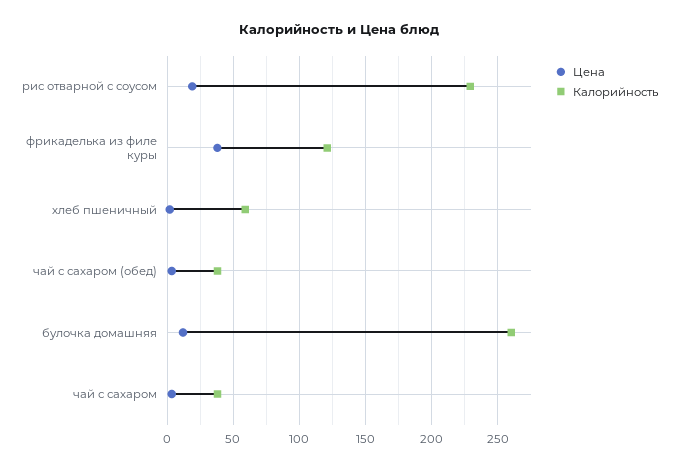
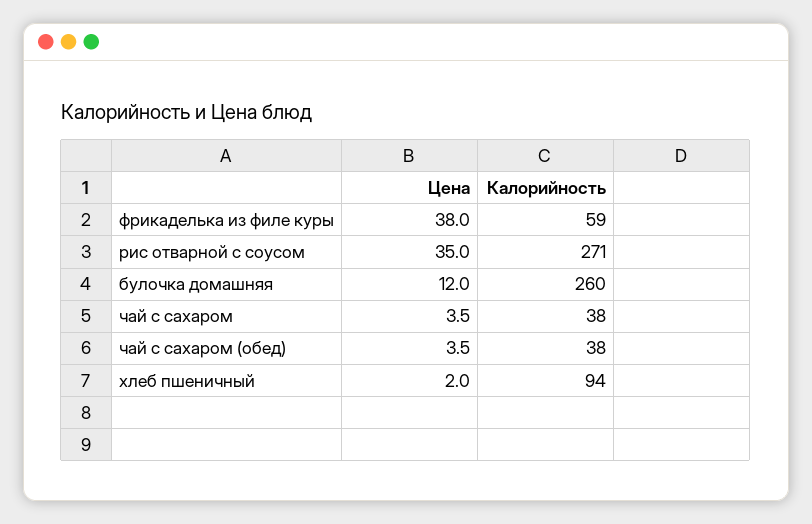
Цена, рис отварной с соусом: 20 -> 35
Калорийность, рис отварной с соусом: 230 -> 271
Калорийность, фрикаделька из филе куры: 120 -> 59
Калорийность, хлеб пшеничный: 60 -> 94

